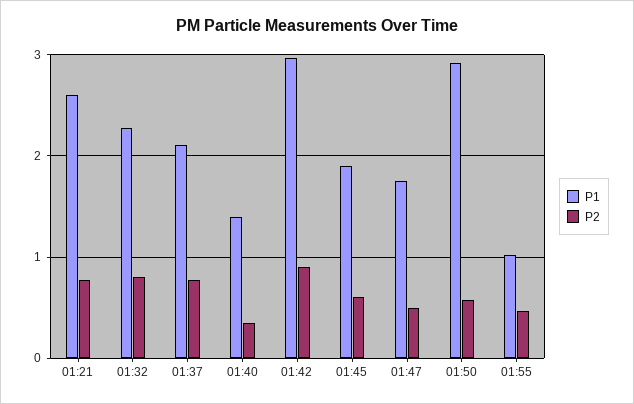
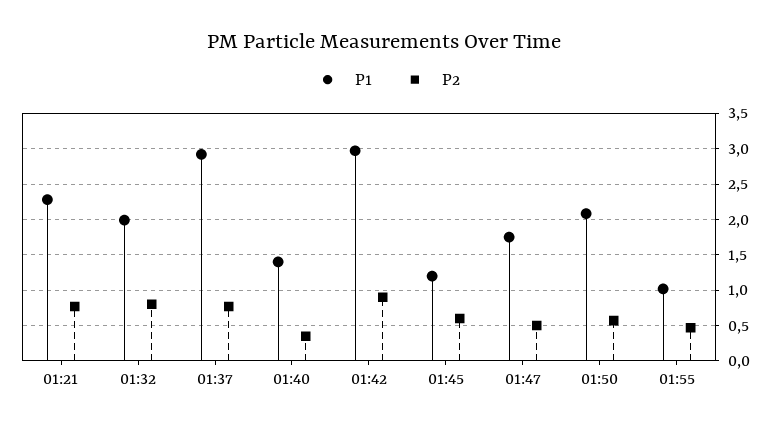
P1, 01:21: 2.6 -> 2.3
P1, 01:32: 2.3 -> 2
P1, 01:37: 2.1 -> 2.9
P1, 01:45: 1.9 -> 1.2
P1, 01:50: 2.9 -> 2.1

